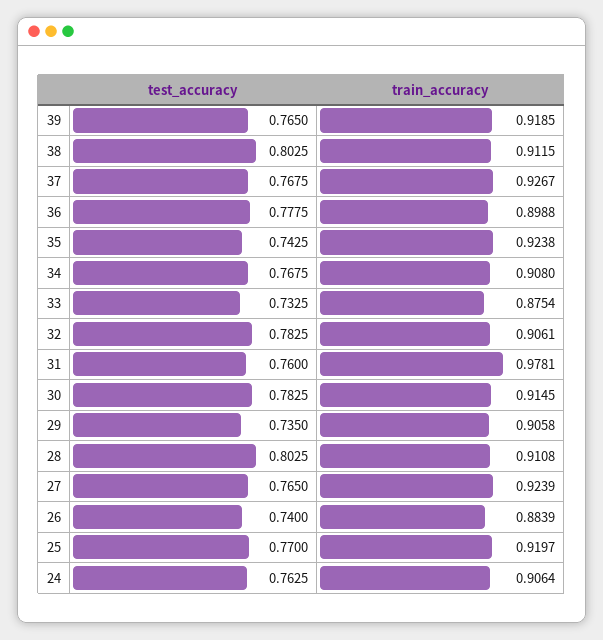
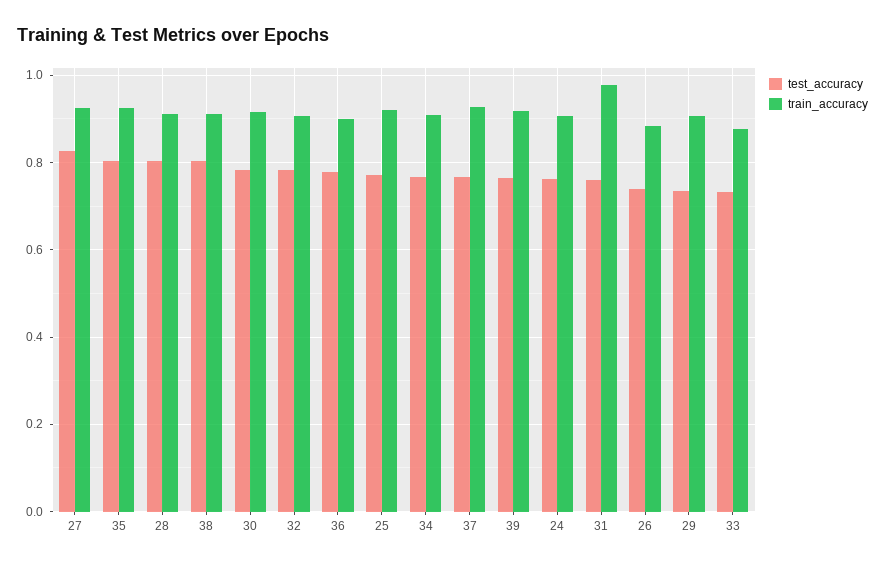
test_accuracy, 35: 0.7425 -> 0.8
test_accuracy, 27: 0.765 -> 0.82

